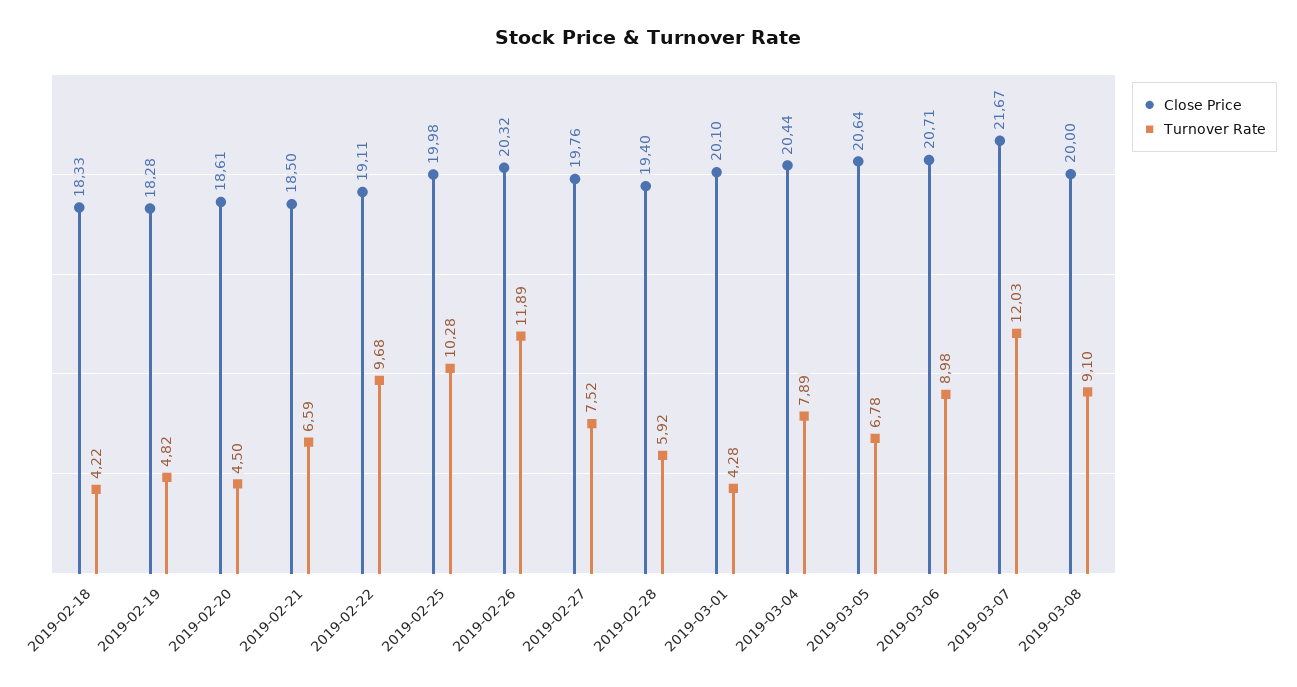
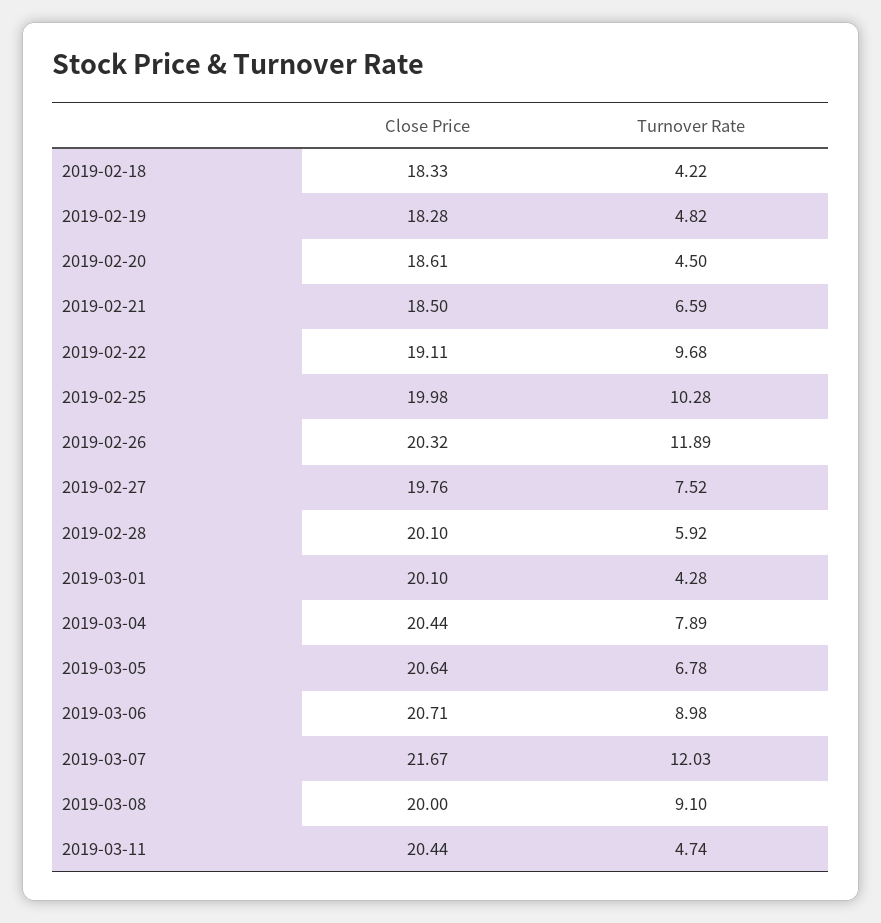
Close Price, 2019-02-28: 19.4 -> 20.1
Close Price, 2019-03-11: none -> 20.44
Turnover Rate, 2019-03-11: none -> 4.74

